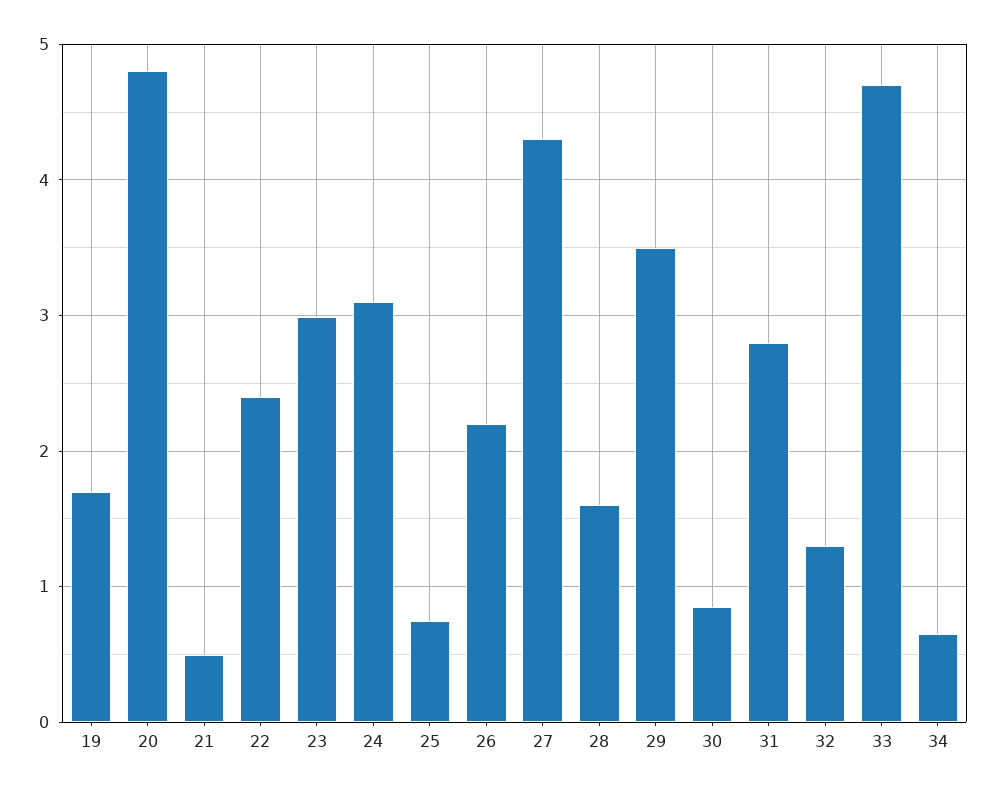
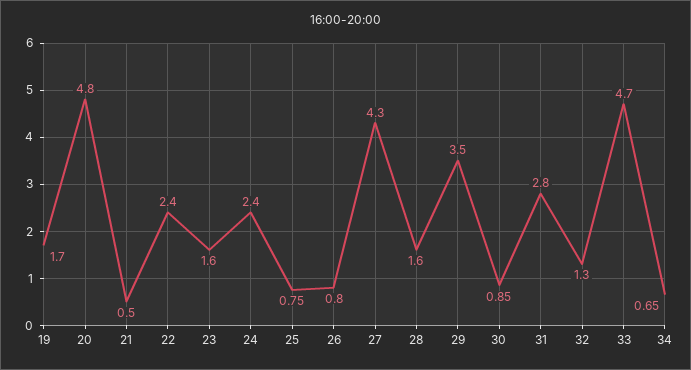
23: 3 -> 1.6
24: 3.1 -> 2.4
26: 2.2 -> 0.8

